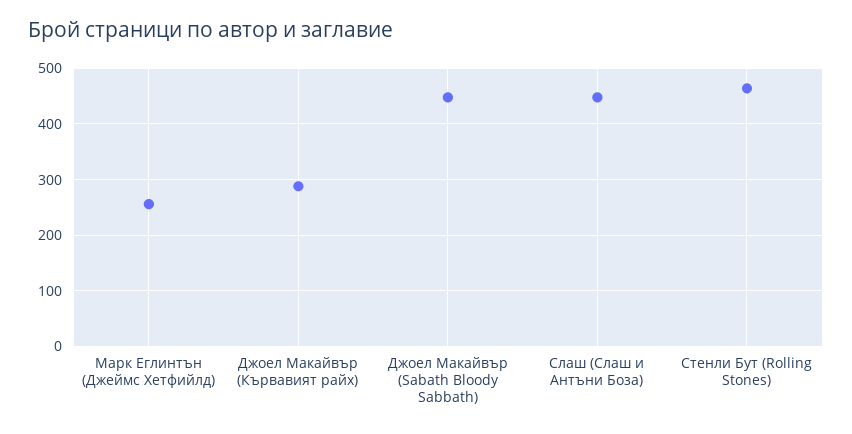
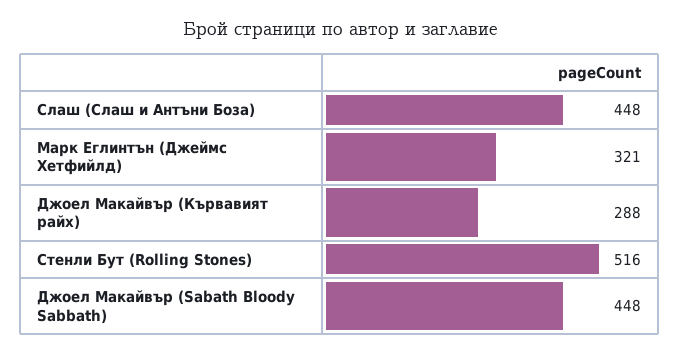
Марк Еглинтън (Джеймс Хетфийлд): 260 -> 321
Стенли Бут (Rolling Stones): 460 -> 516

